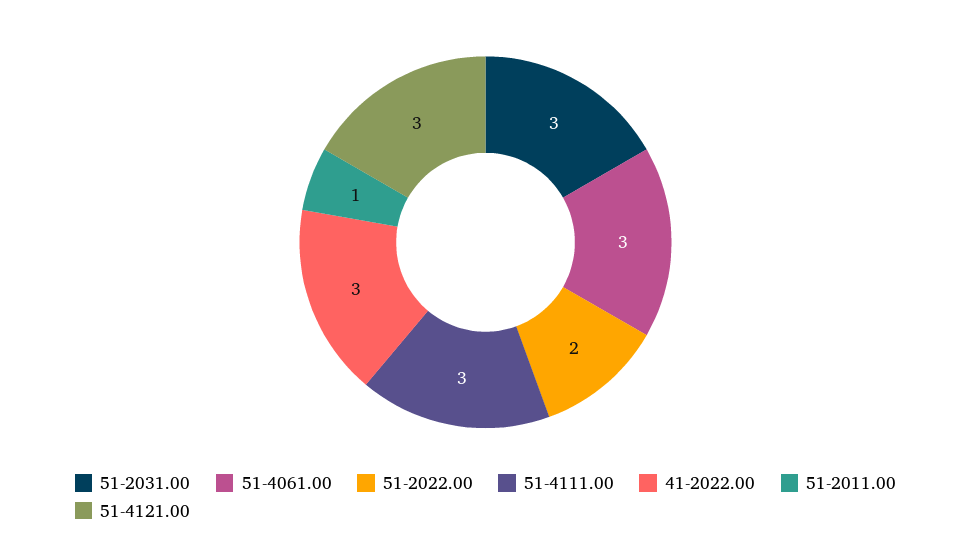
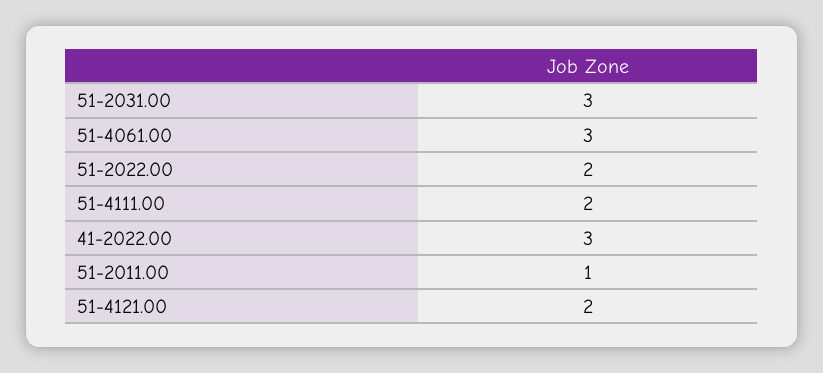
51-4111.00: 3 -> 2
51-4121.00: 3 -> 2

